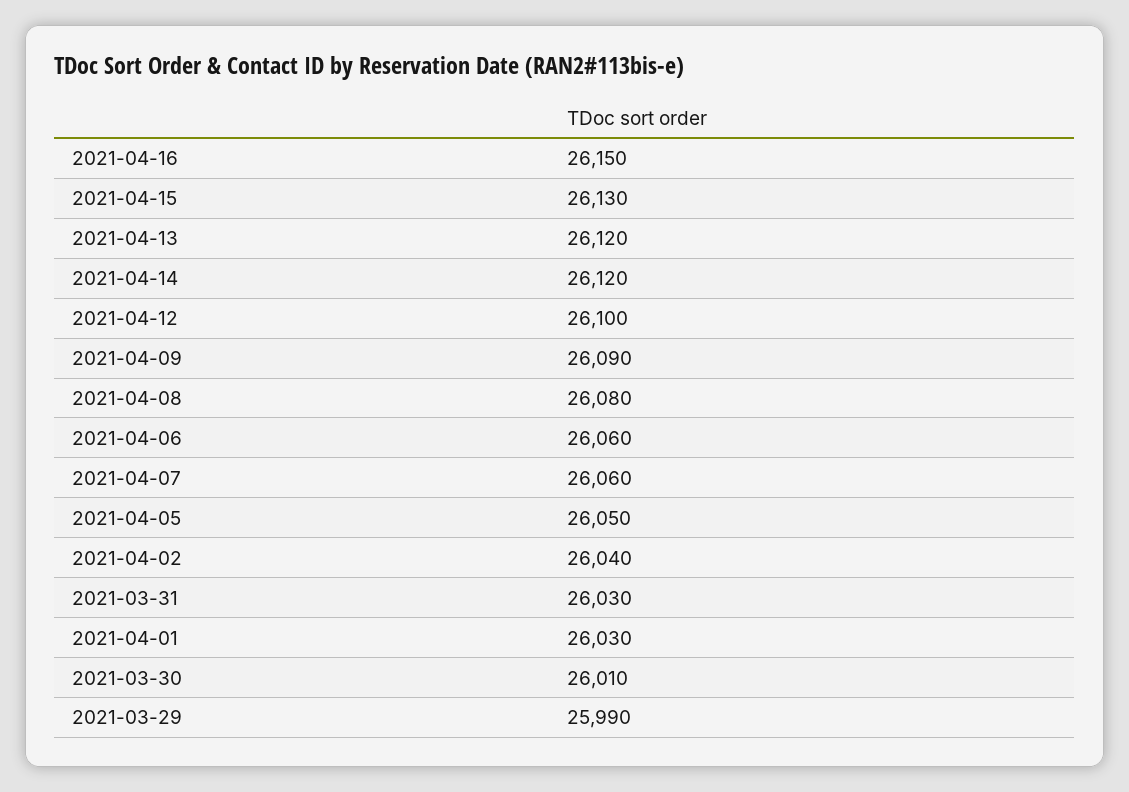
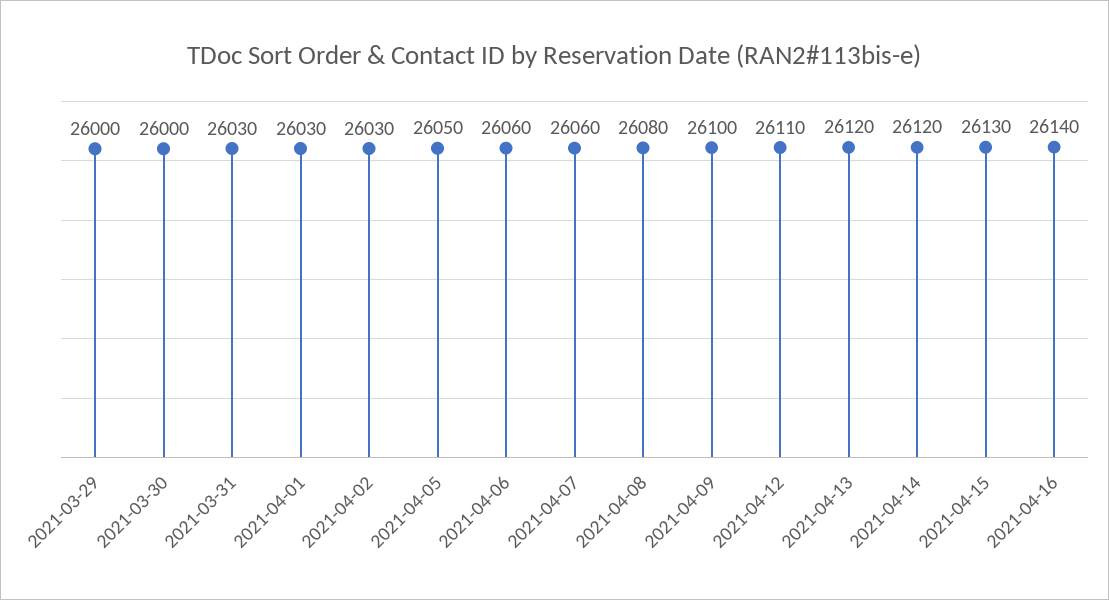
2021-04-16: 26150 -> 26140
2021-04-12: 26100 -> 26110
2021-04-09: 26090 -> 26100
2021-04-02: 26040 -> 26030
2021-03-30: 26010 -> 26000
2021-03-29: 25990 -> 26000

